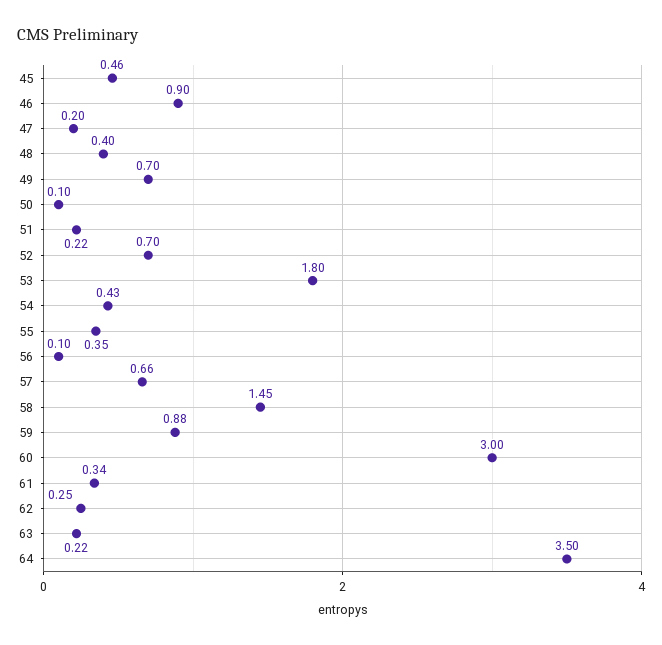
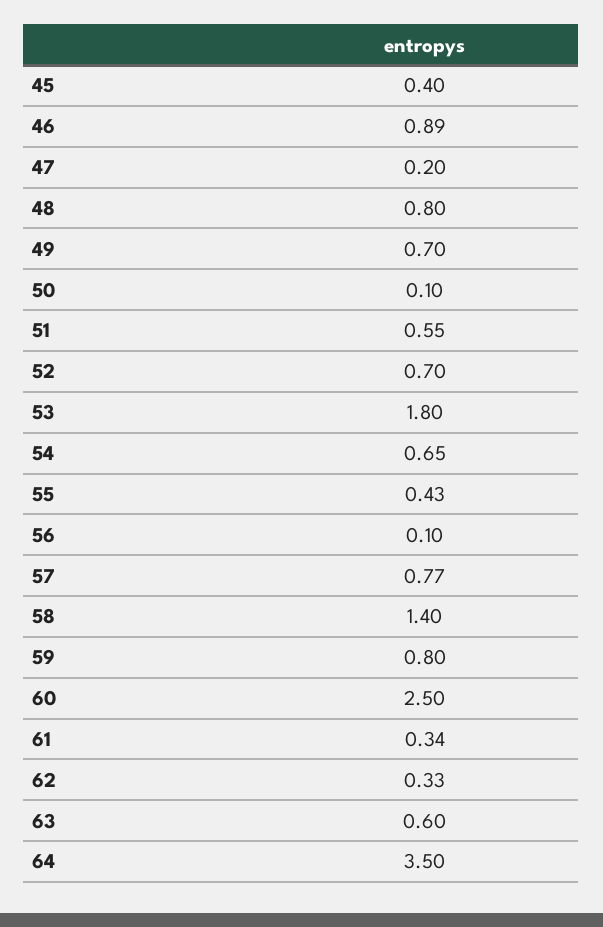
45: 0.46 -> 0.4
46: 0.9 -> 0.89
48: 0.4 -> 0.8
51: 0.22 -> 0.55
54: 0.43 -> 0.65
55: 0.35 -> 0.43
57: 0.66 -> 0.77
58: 1.45 -> 1.4
59: 0.88 -> 0.8
60: 3 -> 2.5
62: 0.25 -> 0.33
63: 0.22 -> 0.6

